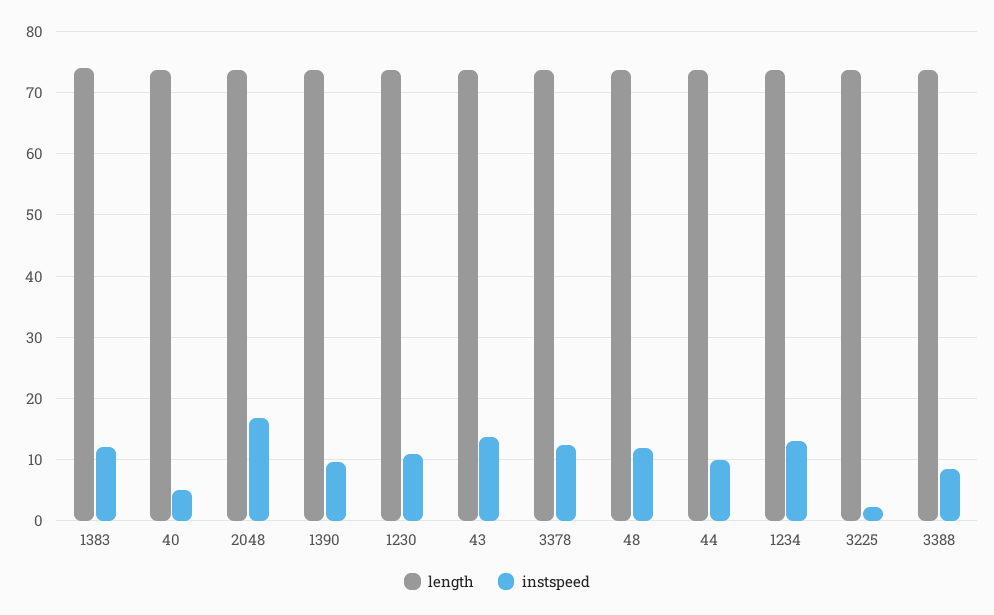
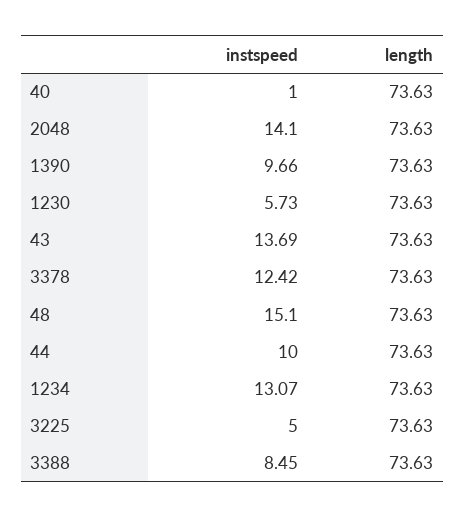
length, 1383: 74 -> none
instspeed, 1383: 12 -> none
instspeed, 40: 5 -> 1
instspeed, 2048: 17 -> 14.1
instspeed, 1230: 11 -> 5.73
instspeed, 48: 12 -> 15.1
instspeed, 3225: 2 -> 5

